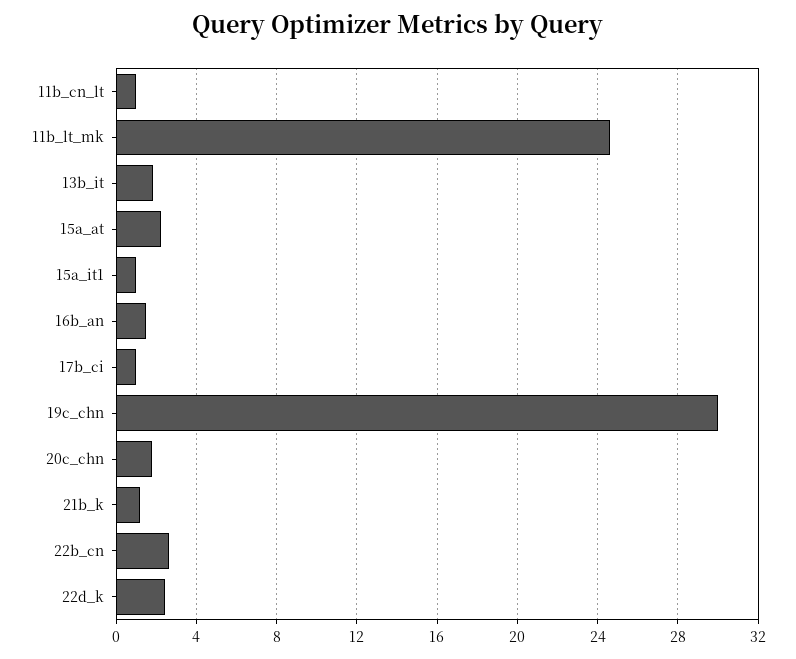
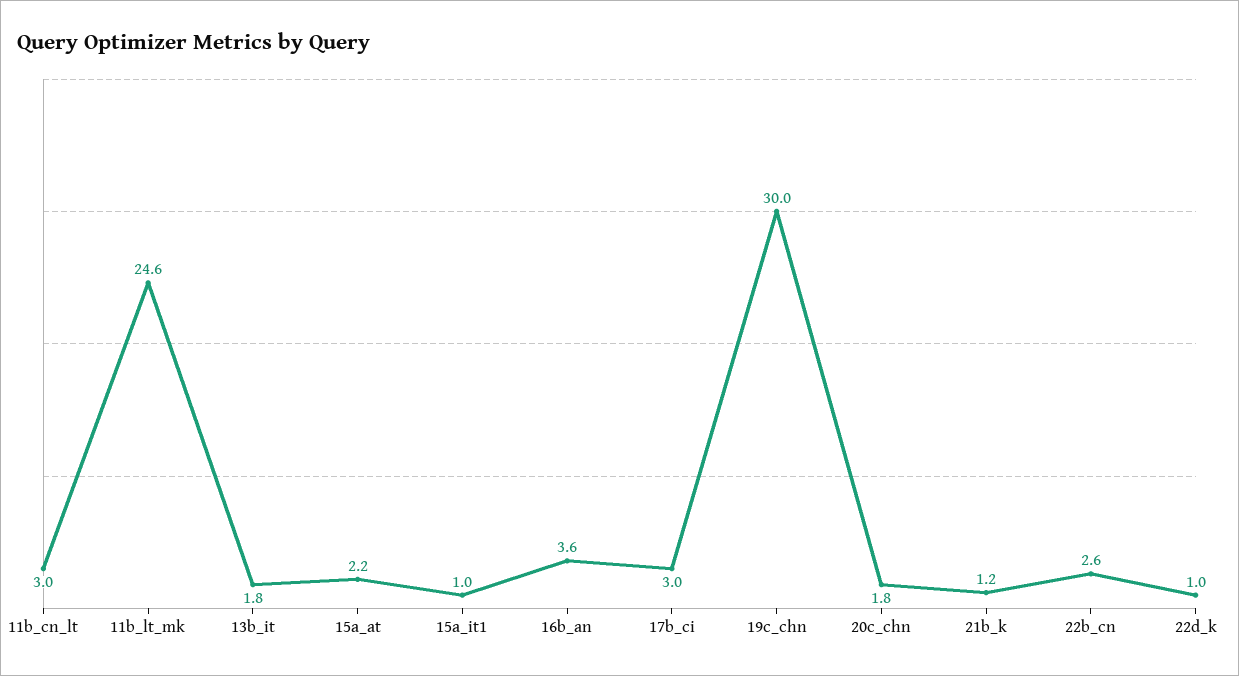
11b_cn_lt: 1 -> 3
16b_an: 1.5 -> 3.6
17b_ci: 1 -> 3
22d_k: 2.5 -> 1

